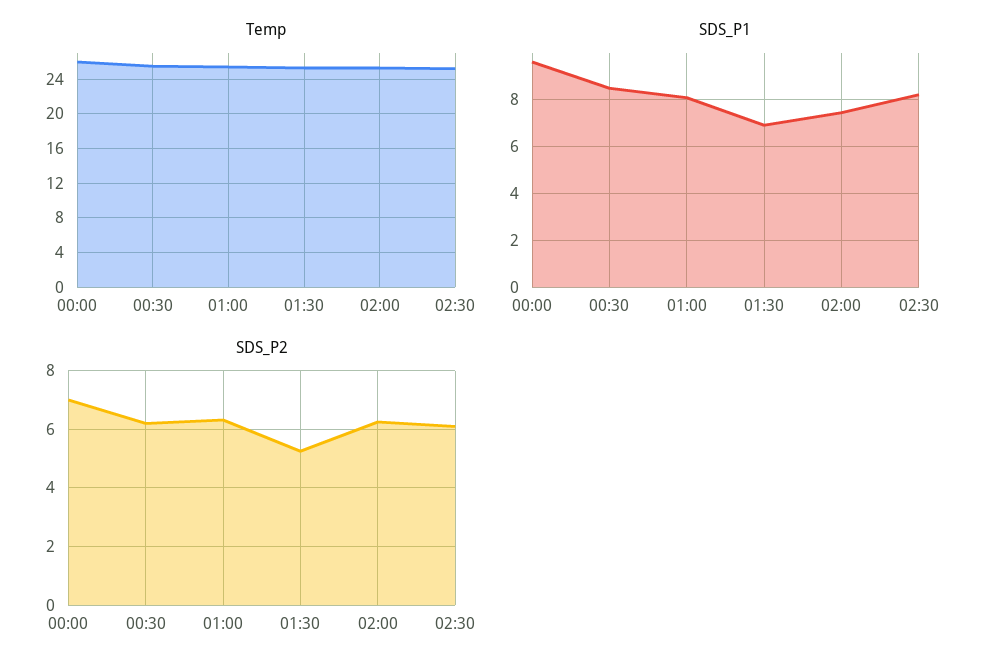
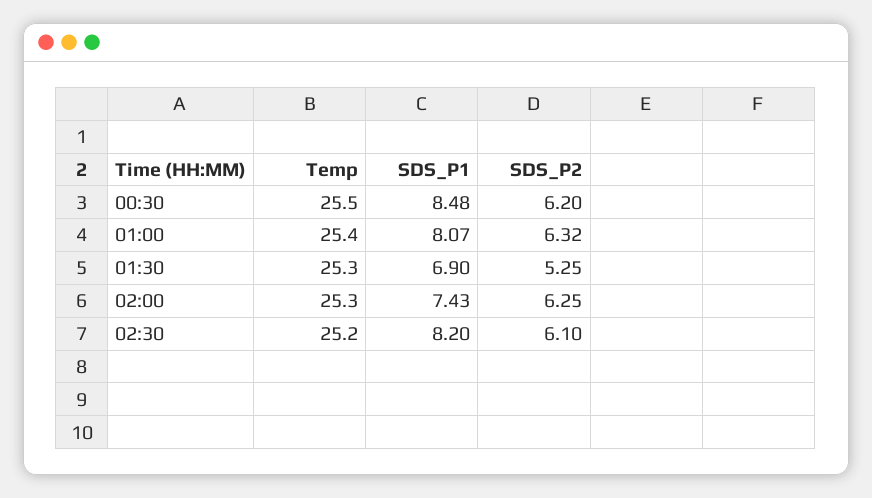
Temp, 00:00: 26 -> none
SDS_P1, 00:00: 9.5 -> none
SDS_P2, 00:00: 7 -> none

